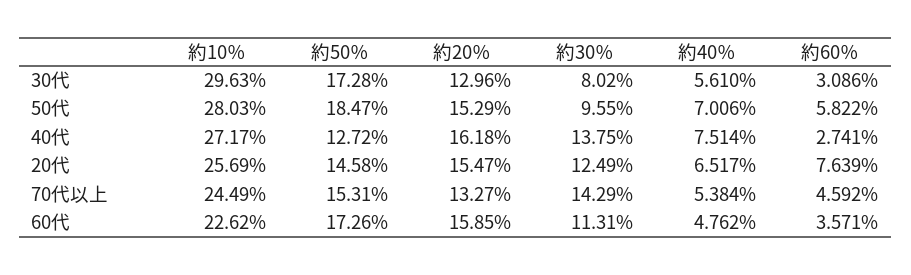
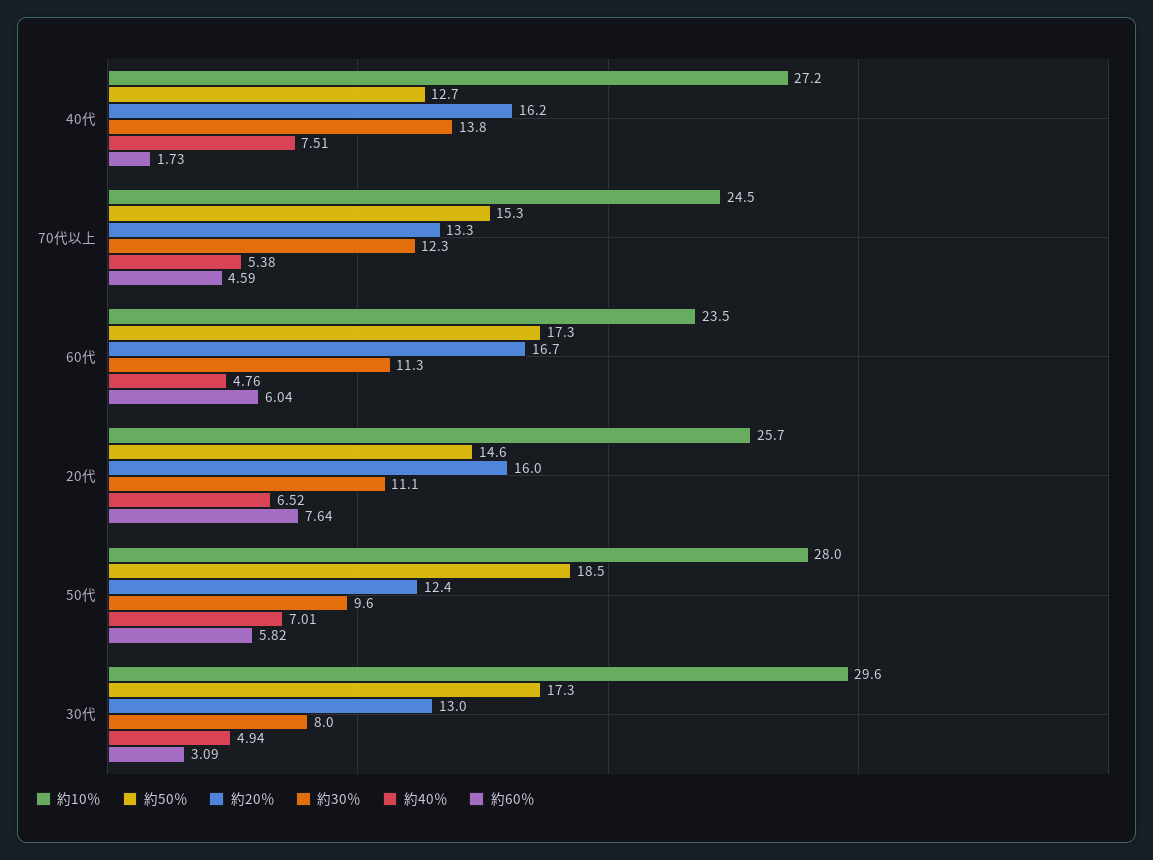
約40％, 30代: 5.61 -> 4.94
約20％, 50代: 15.29 -> 12.4
約60％, 40代: 2.741 -> 1.73
約20％, 20代: 15.47 -> 16
約30％, 20代: 12.49 -> 11.1
約30％, 70代以上: 14.29 -> 12.3
約10％, 60代: 22.62 -> 23.5
約20％, 60代: 15.85 -> 16.7
約60％, 60代: 3.571 -> 6.04

